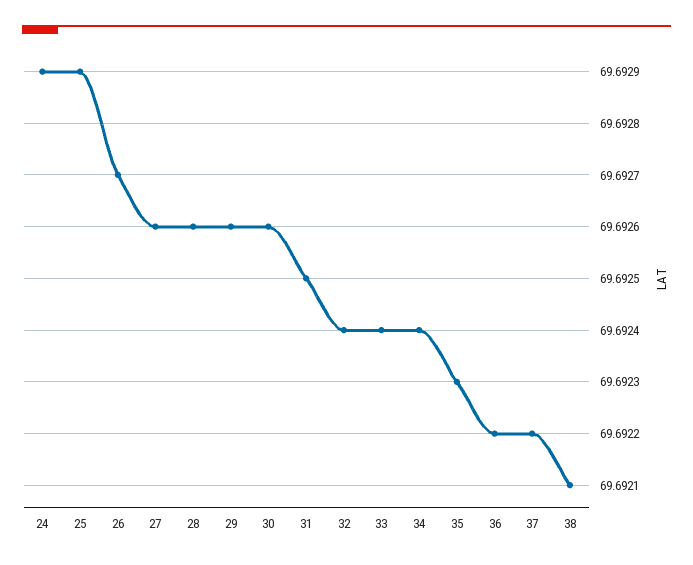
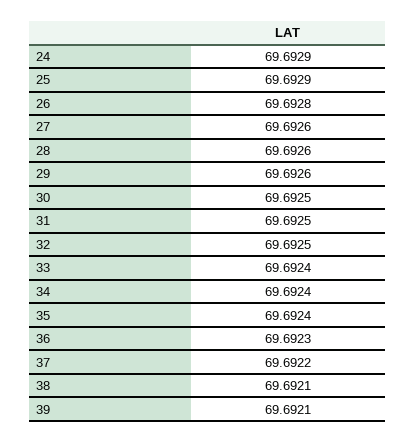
26: 69.6927 -> 69.6928
30: 69.6926 -> 69.6925
32: 69.6924 -> 69.6925
35: 69.6923 -> 69.6924
36: 69.6922 -> 69.6923
39: none -> 69.6921

